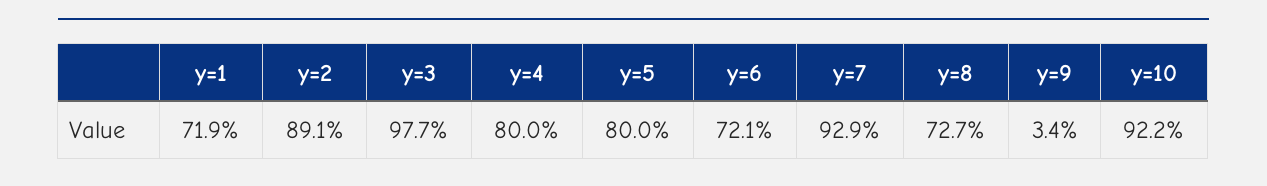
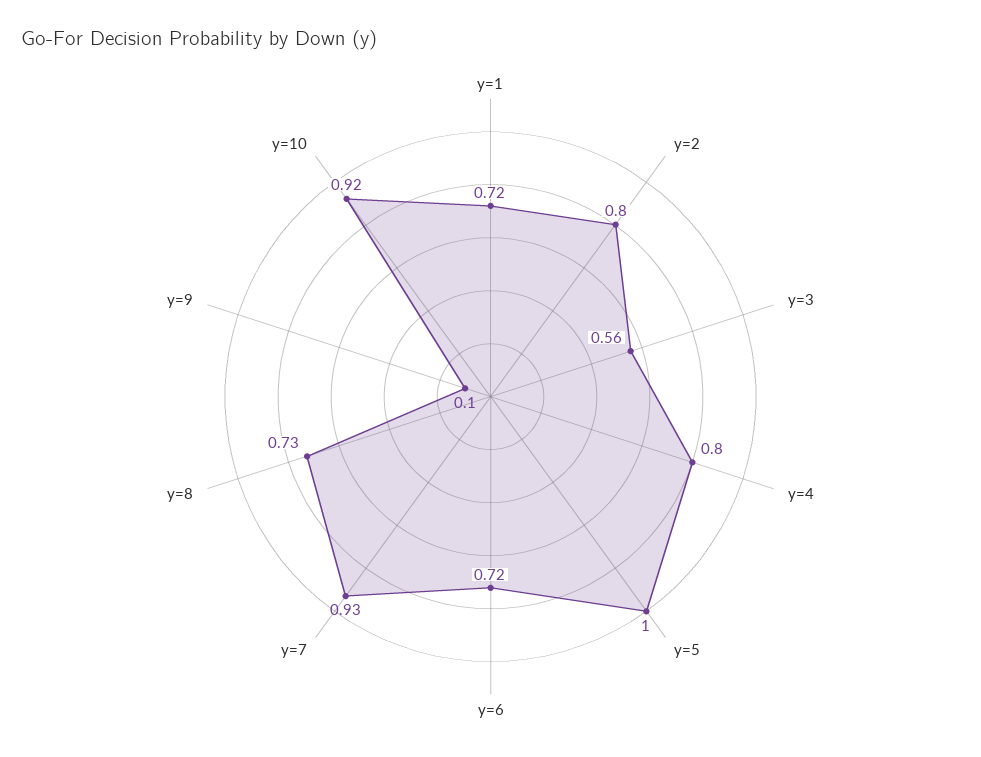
y=2: 0.891 -> 0.8
y=3: 0.977 -> 0.56
y=5: 0.8 -> 1
y=9: 0.034 -> 0.1

